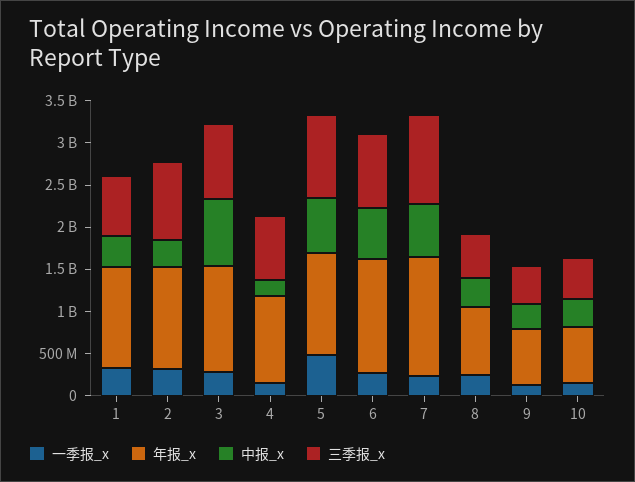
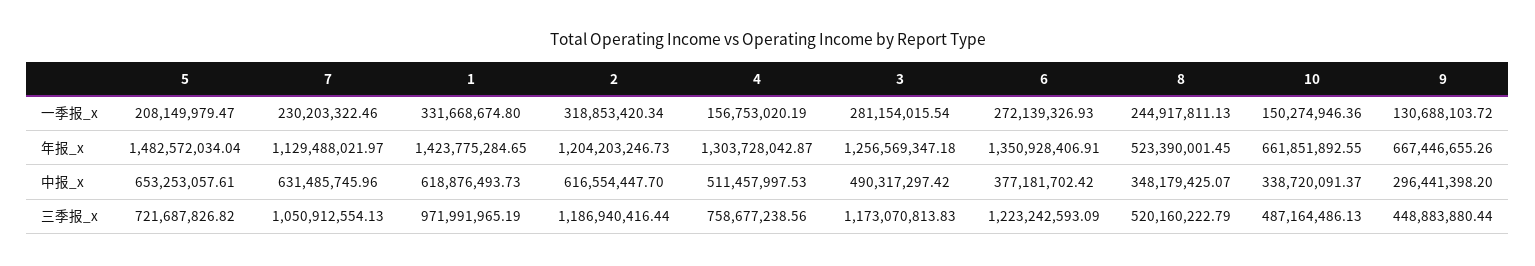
年报_x, 1: 1200000000 -> 1423775284.65
中报_x, 1: 400000000 -> 618876493.73
三季报_x, 1: 700000000 -> 971991965.19
中报_x, 2: 300000000 -> 616554447.7
三季报_x, 2: 900000000 -> 1186940416.44
中报_x, 3: 800000000 -> 490317297.42
三季报_x, 3: 900000000 -> 1173070813.83
年报_x, 4: 1000000000 -> 1303728042.87
中报_x, 4: 200000000 -> 511457997.53
一季报_x, 5: 500000000 -> 208149979.47
年报_x, 5: 1200000000 -> 1482572034.04
三季报_x, 5: 1000000000 -> 721687826.82
中报_x, 6: 600000000 -> 377181702.42
三季报_x, 6: 900000000 -> 1223242593.09
年报_x, 7: 1400000000 -> 1129488021.97
年报_x, 8: 800000000 -> 523390001.45

